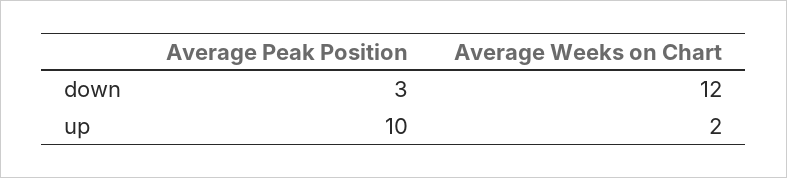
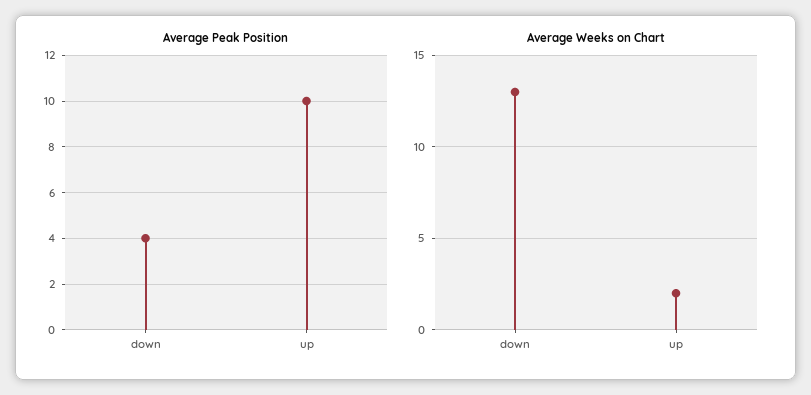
Average Peak Position, down: 3 -> 4
Average Weeks on Chart, down: 12 -> 13

